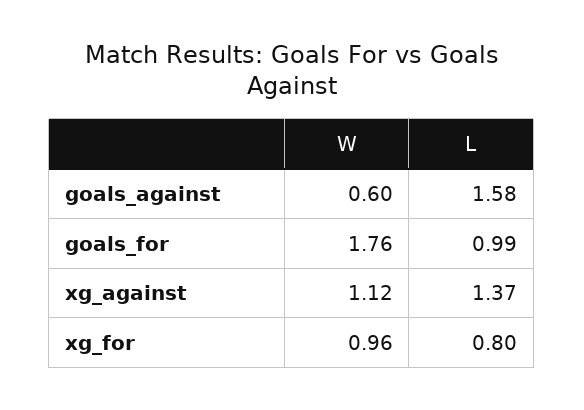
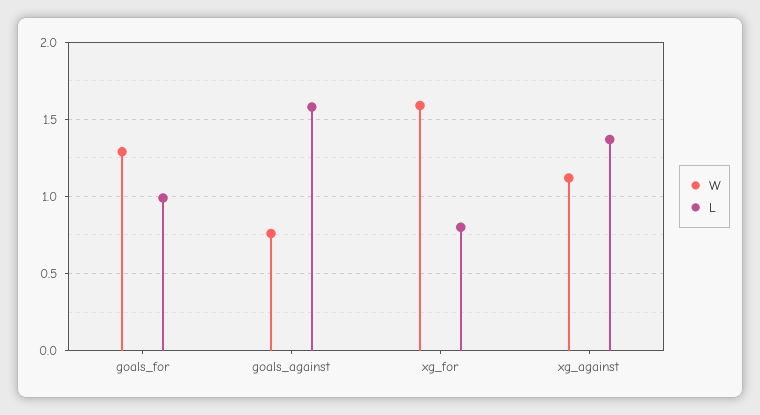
W, goals_against: 0.6 -> 0.75
W, goals_for: 1.76 -> 1.3
W, xg_for: 0.96 -> 1.6

